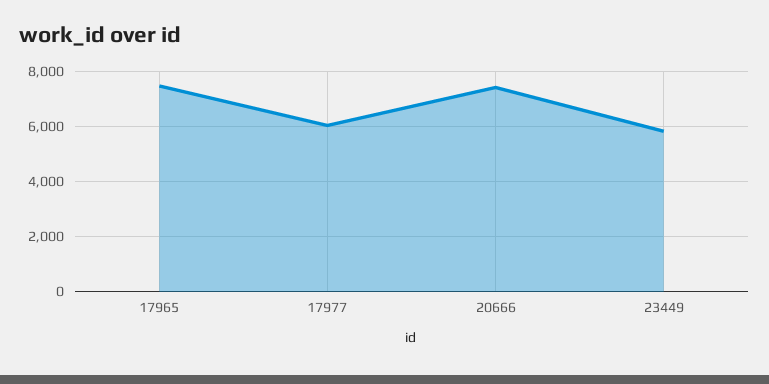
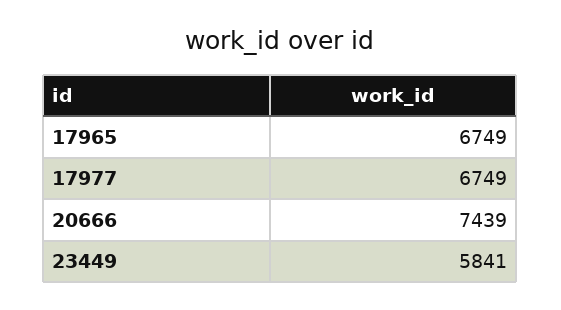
17965: 7500 -> 6749
17977: 6000 -> 6749

